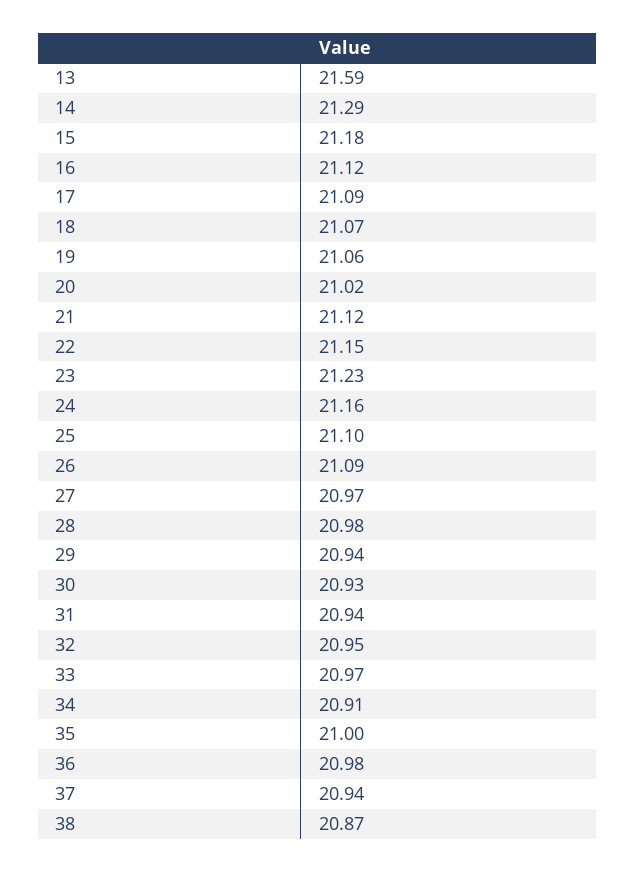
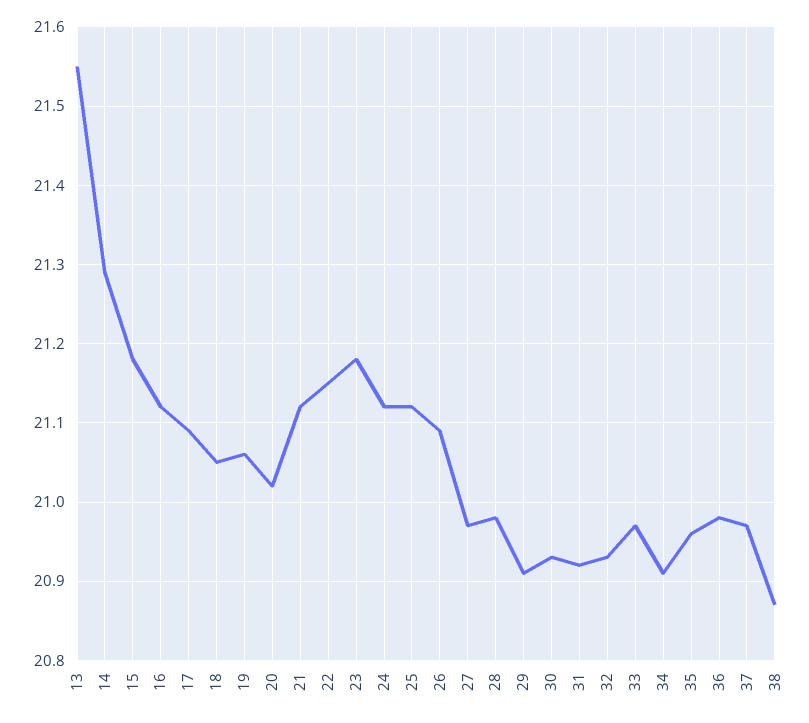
13: 21.59 -> 21.55
18: 21.07 -> 21.05
23: 21.23 -> 21.18
24: 21.16 -> 21.12
25: 21.1 -> 21.12
29: 20.94 -> 20.91
31: 20.94 -> 20.92
32: 20.95 -> 20.93
35: 21 -> 20.96
37: 20.94 -> 20.97

